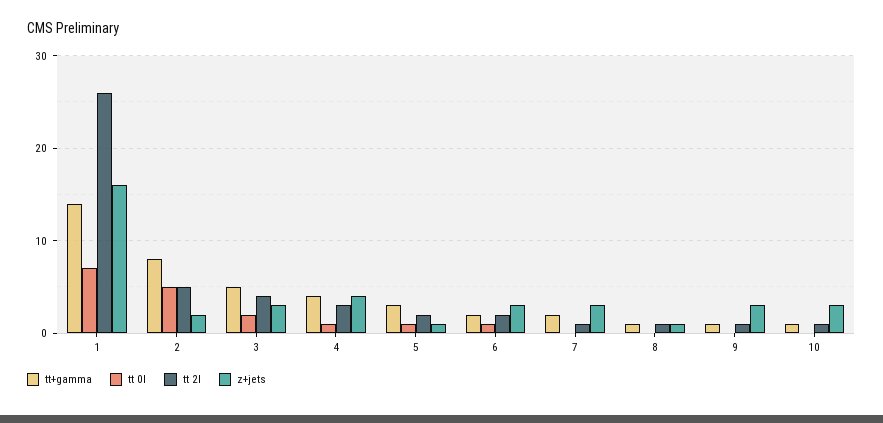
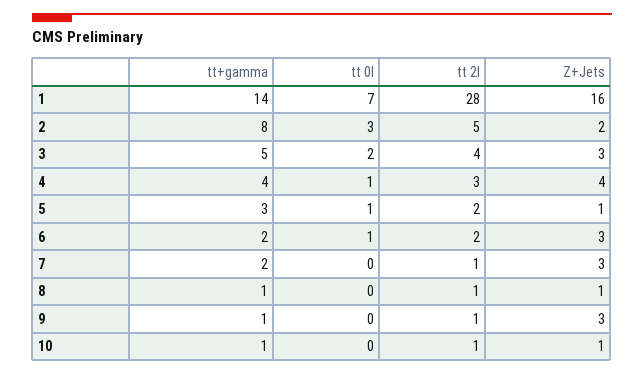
tt 2l, 1: 26 -> 28
tt 0l, 2: 5 -> 3
z+jets, 10: 3 -> 1

